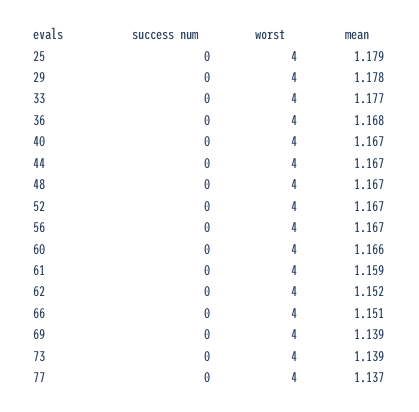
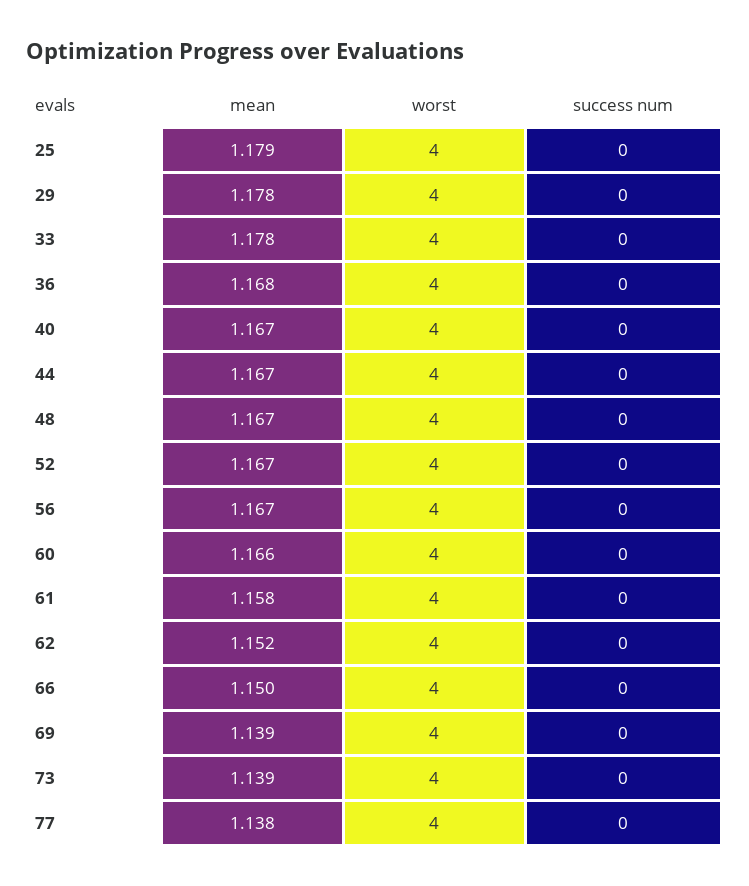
mean, 33: 1.177 -> 1.178
mean, 61: 1.159 -> 1.158
mean, 66: 1.151 -> 1.15
mean, 77: 1.137 -> 1.138

